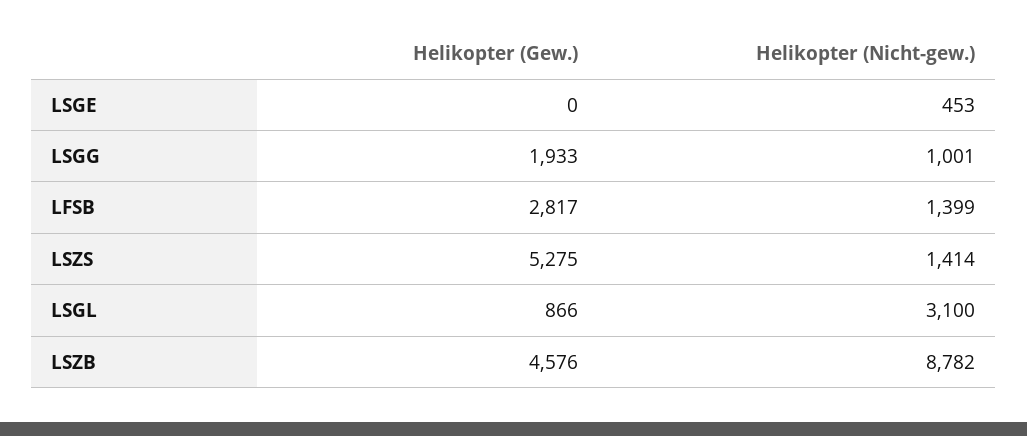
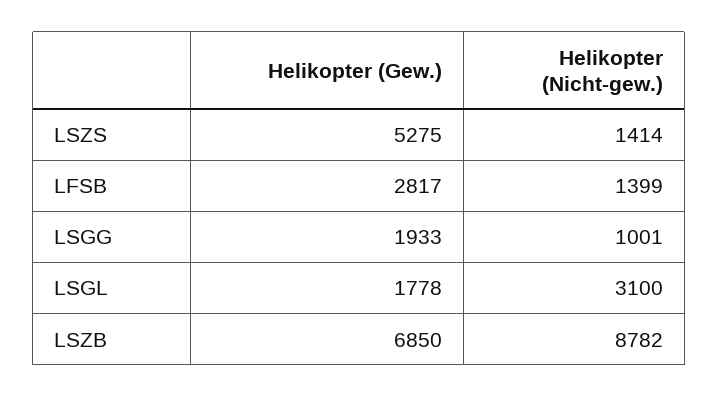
Helikopter (Gew.), LSGE: 0 -> none
Helikopter (Nicht-gew.), LSGE: 453 -> none
Helikopter (Gew.), LSGL: 866 -> 1778
Helikopter (Gew.), LSZB: 4576 -> 6850

